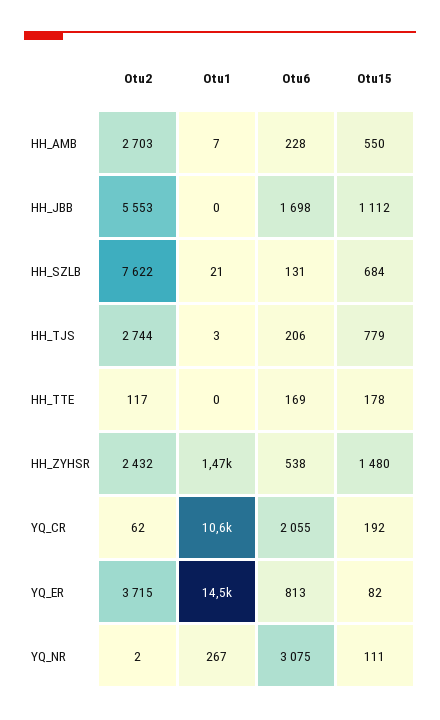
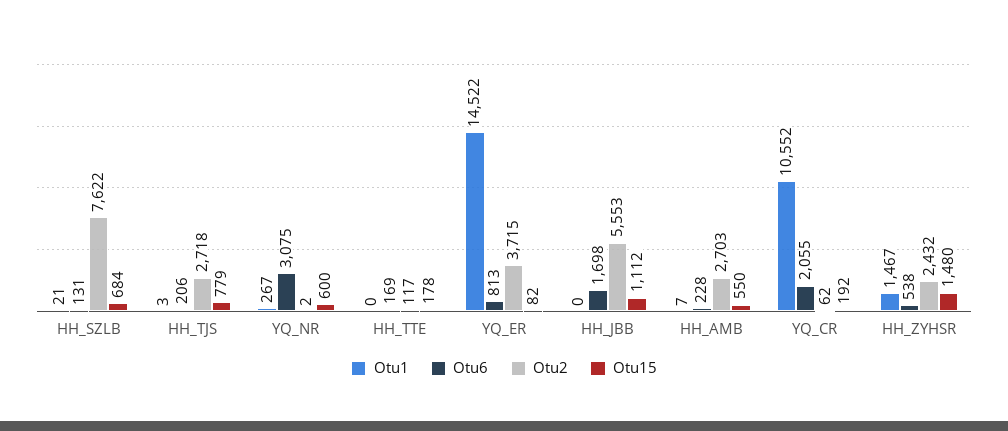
Otu2, HH_TJS: 2744 -> 2718
Otu15, YQ_NR: 111 -> 600

